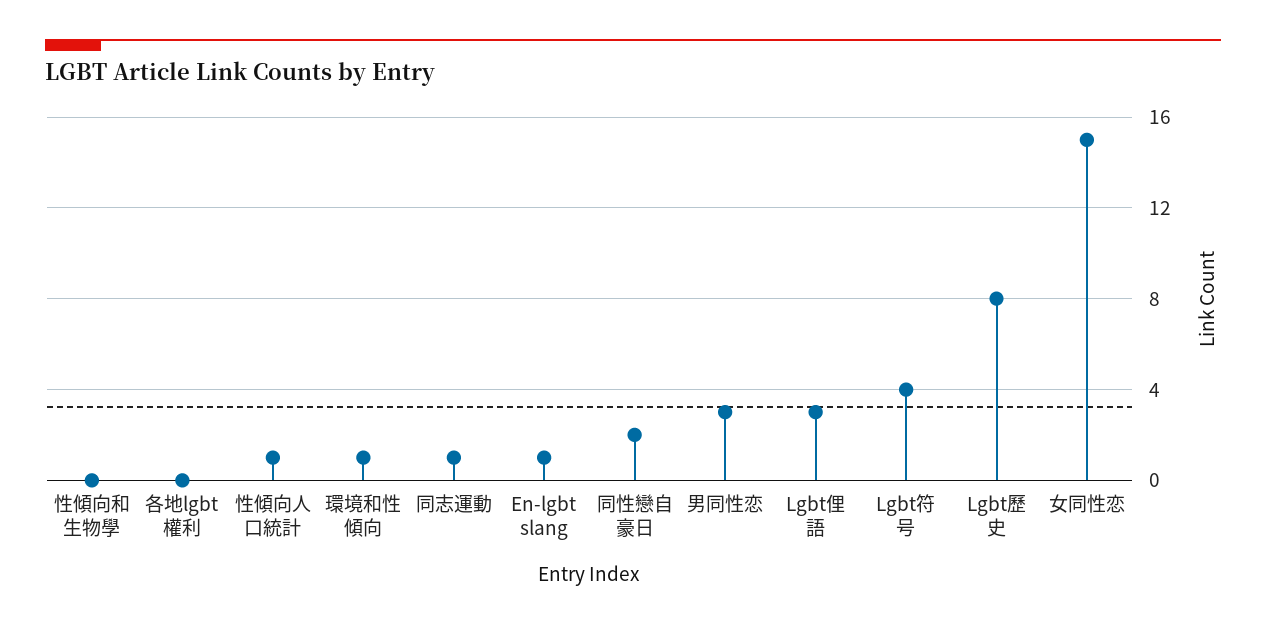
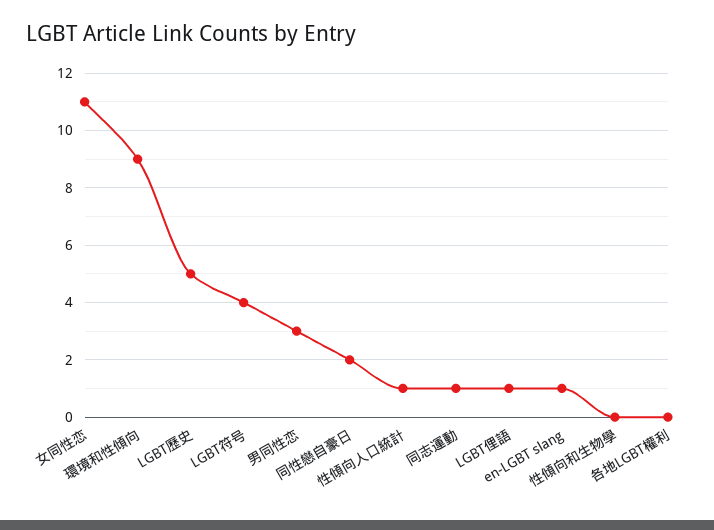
環境和性傾向: 1 -> 9
Lgbt俚語: 3 -> 1
Lgbt歷史: 8 -> 5
女同性恋: 15 -> 11

